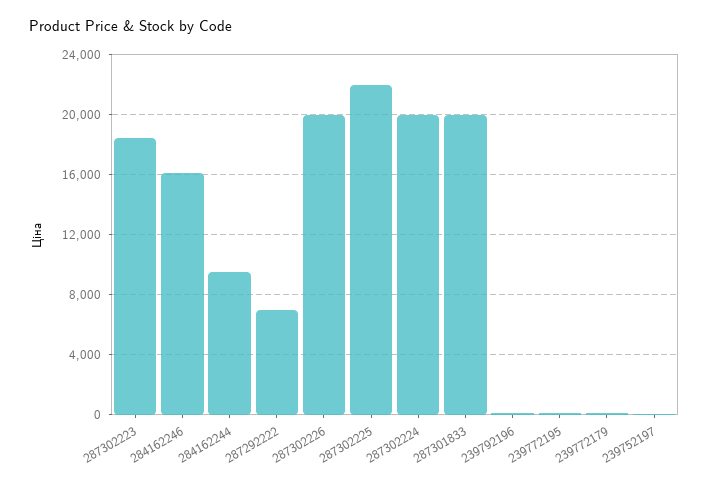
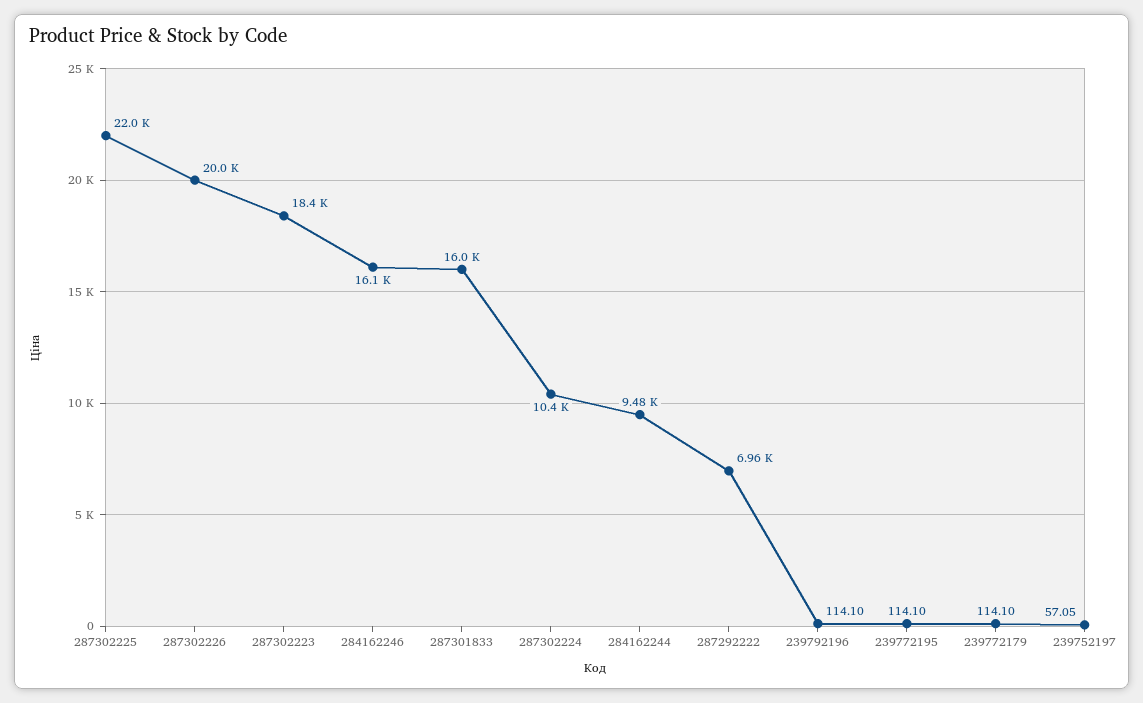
287302224: 20000 -> 10400
287301833: 20000 -> 16000

